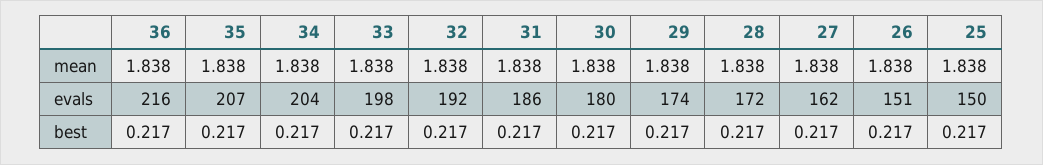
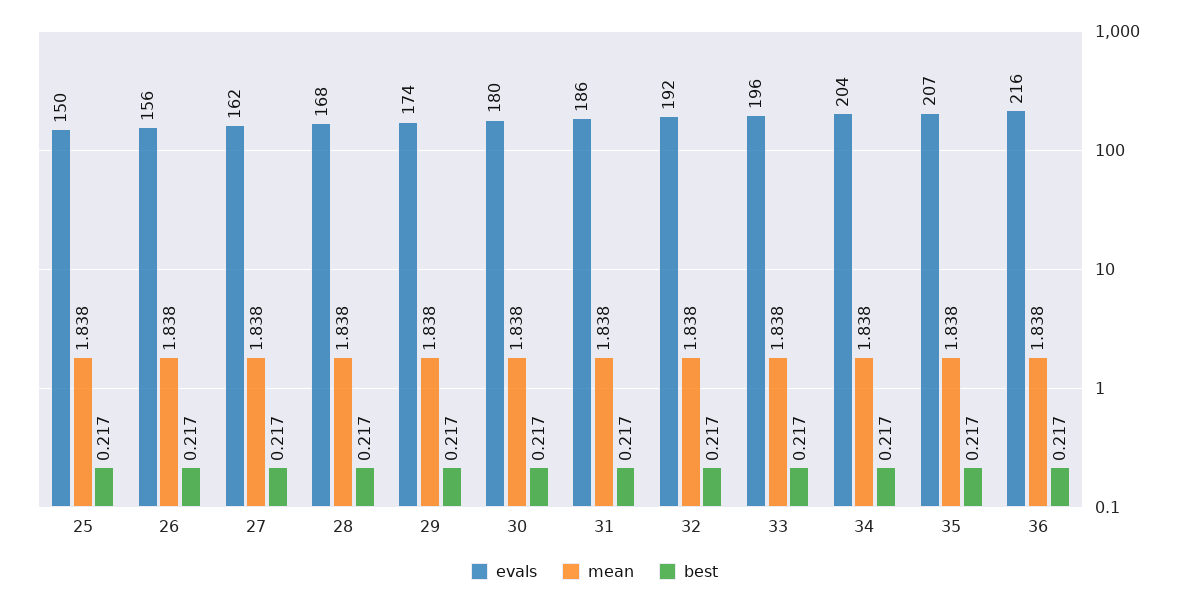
evals, 33: 198 -> 196
evals, 28: 172 -> 168
evals, 26: 151 -> 156

